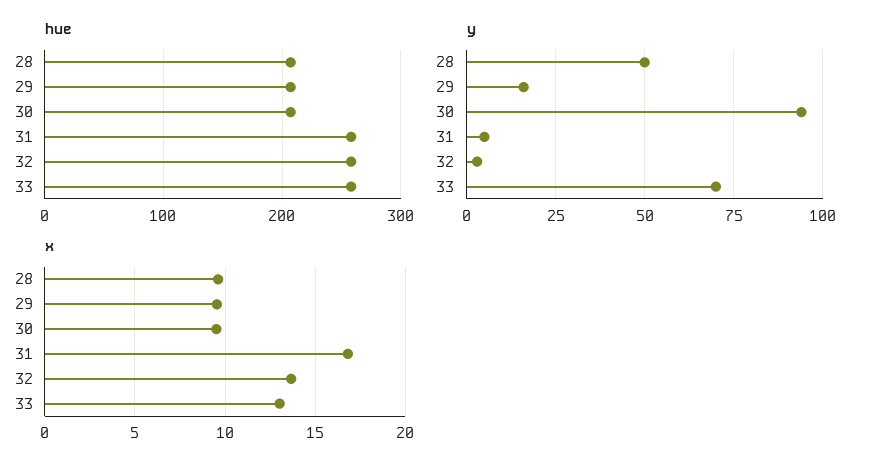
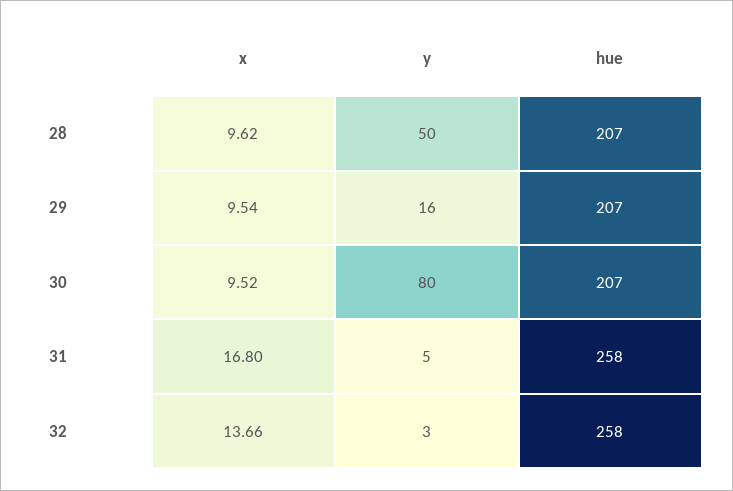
hue, 33: 260 -> none
y, 30: 95 -> 80
y, 33: 70 -> none
x, 33: 13 -> none

